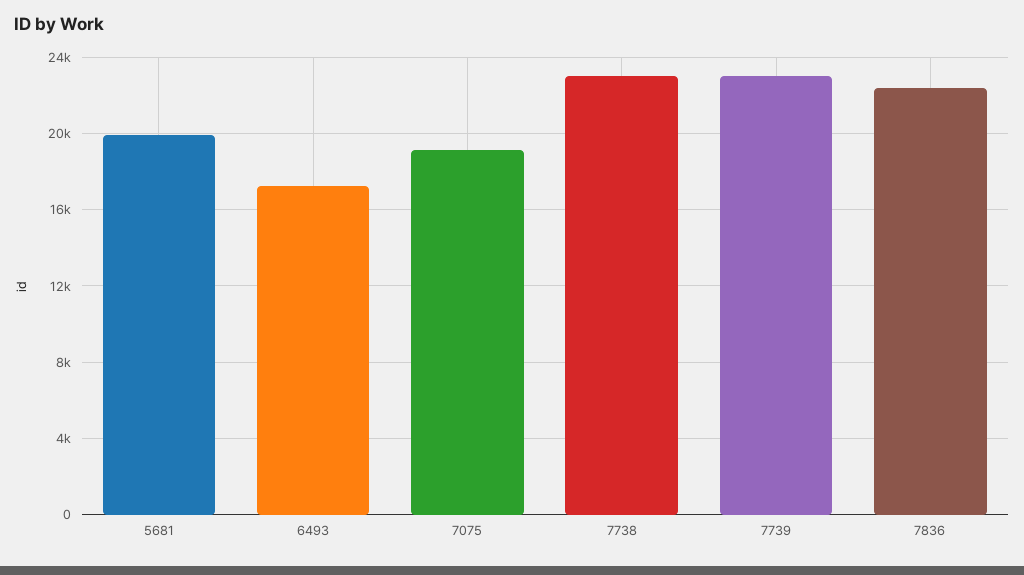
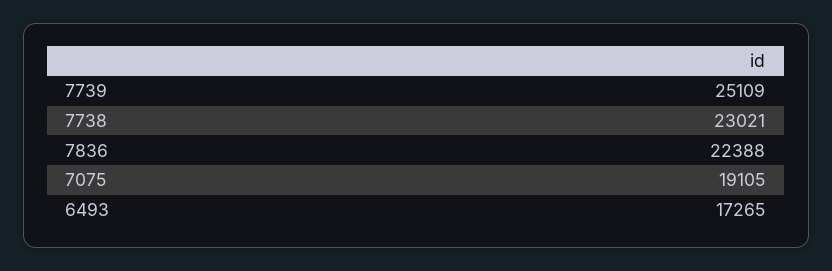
5681: 20000 -> none
7739: 23000 -> 25109

